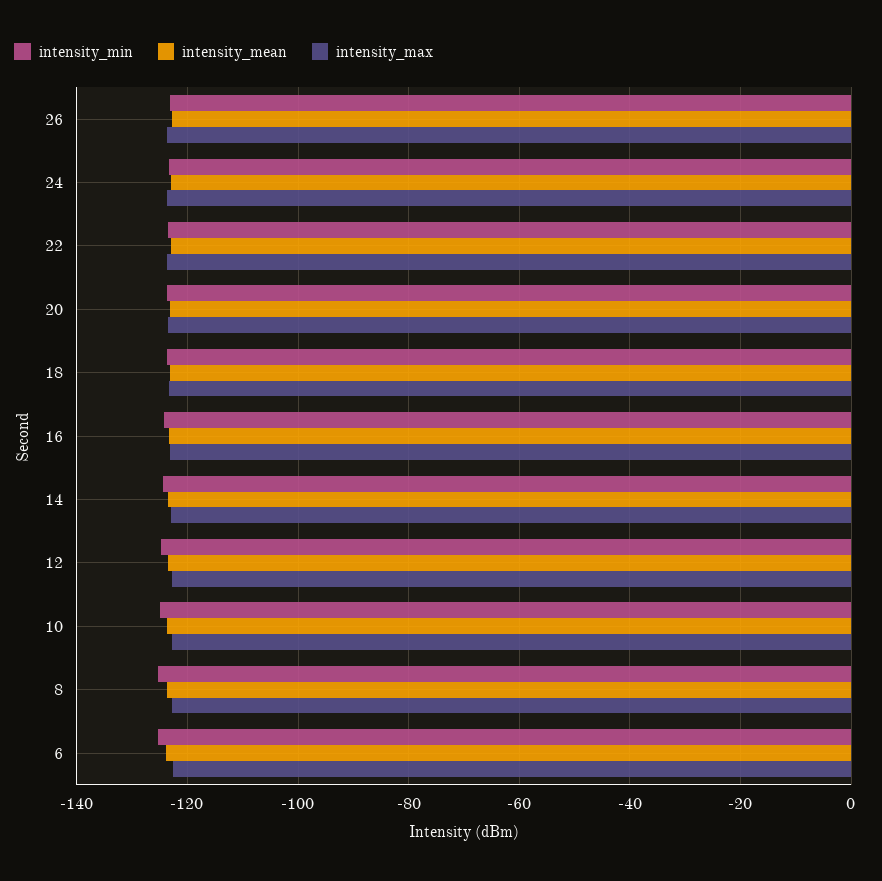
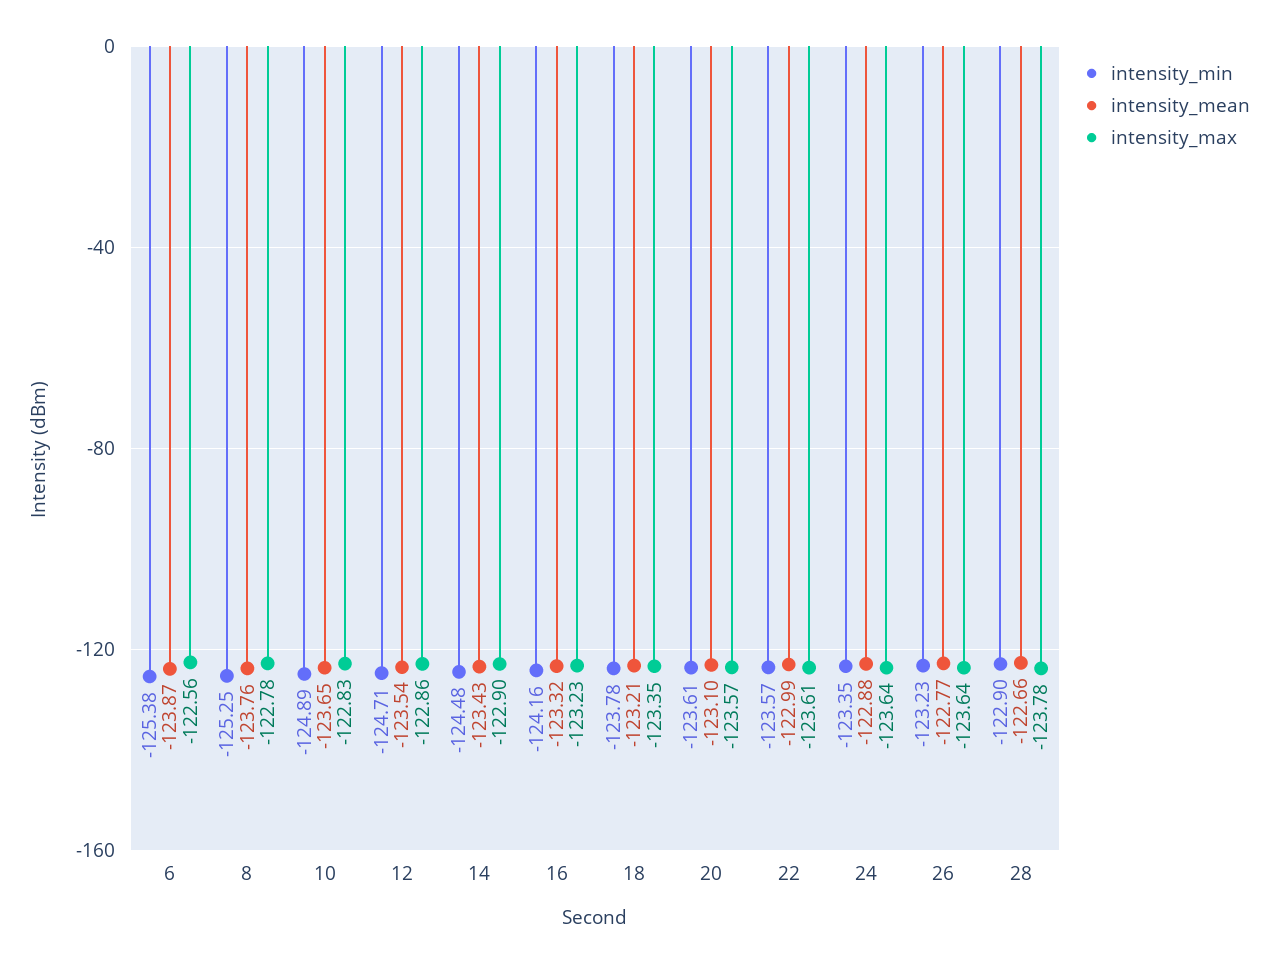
intensity_min, 28: none -> -122.9
intensity_mean, 28: none -> -122.66
intensity_max, 28: none -> -123.78

